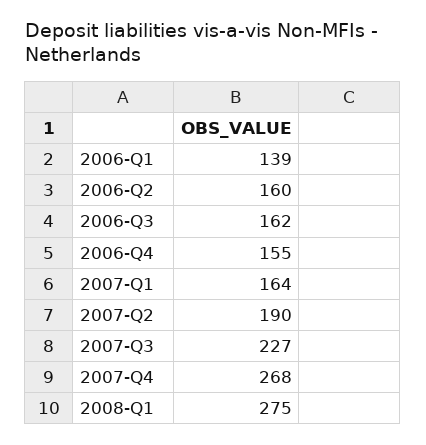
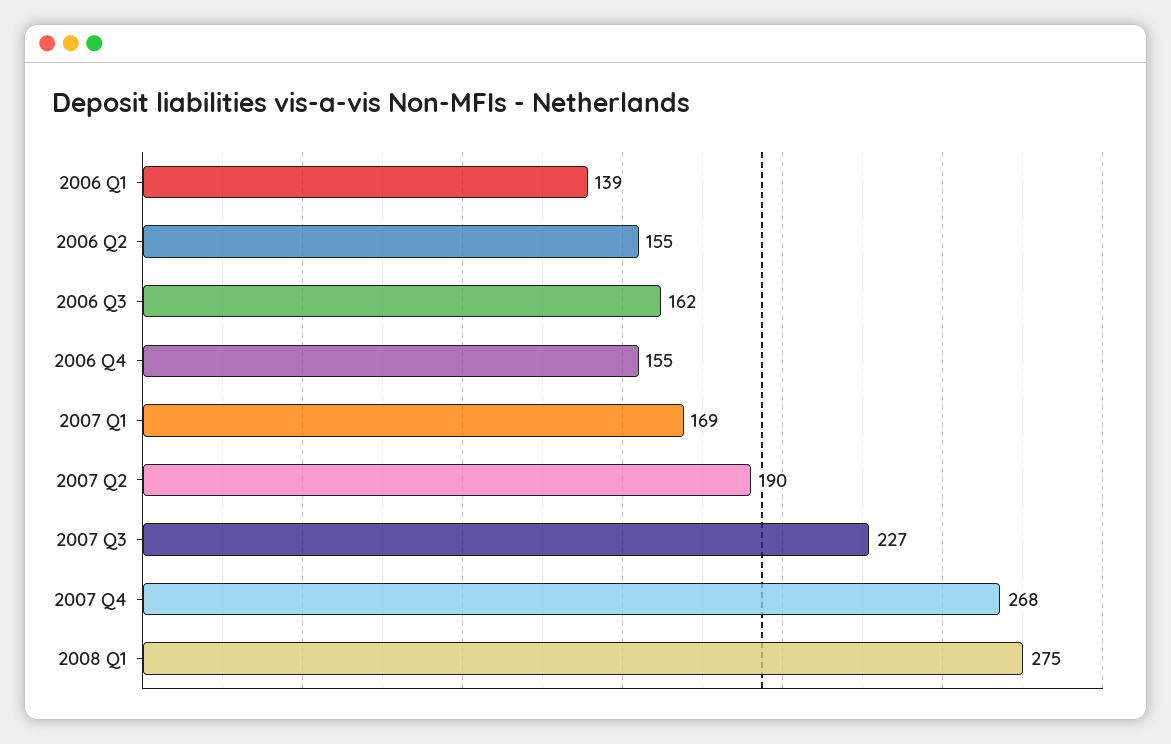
2006-Q2: 160 -> 155
2007-Q1: 164 -> 169

